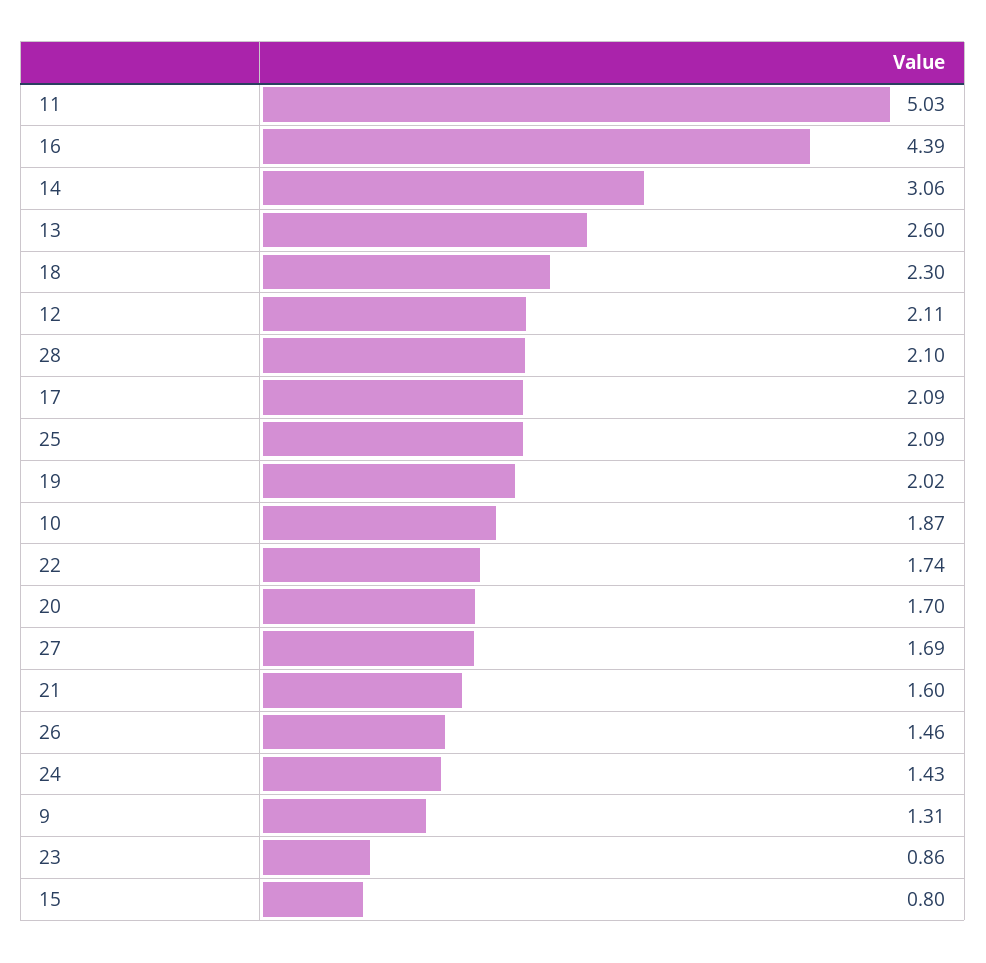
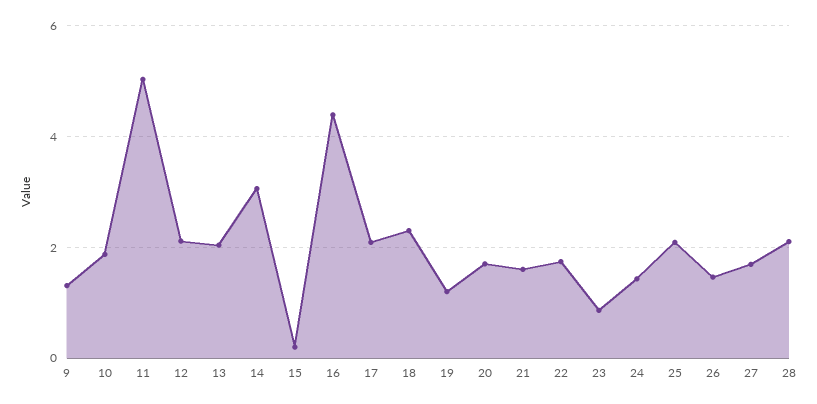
13: 2.6 -> 2
19: 2.02 -> 1.2
15: 0.8 -> 0.2

